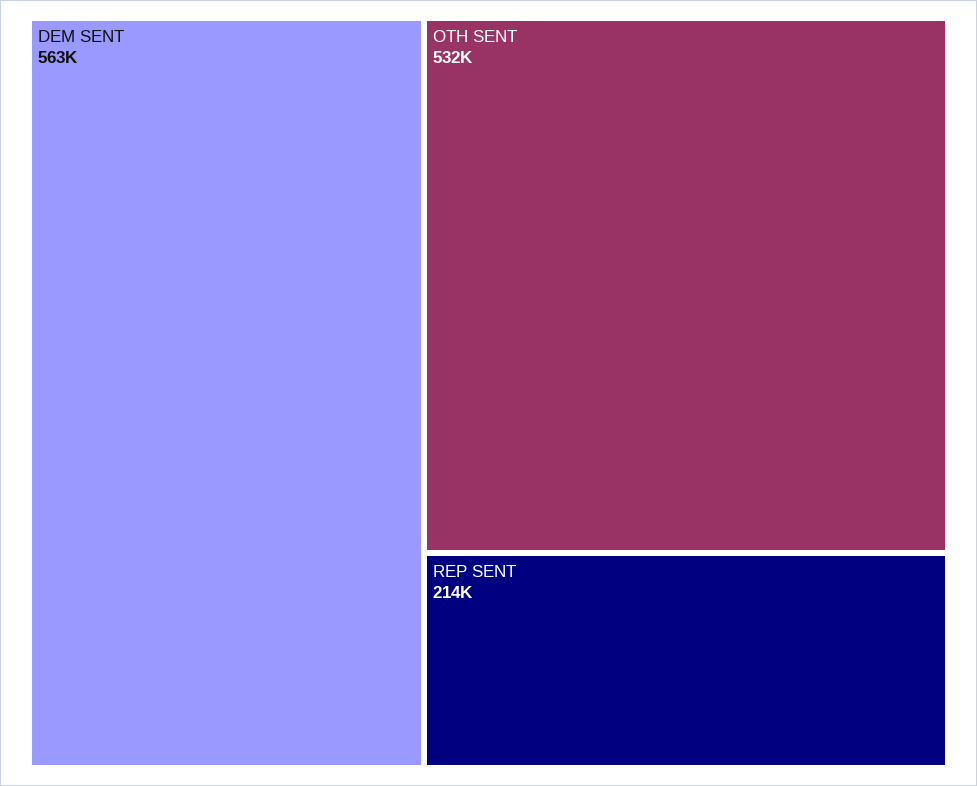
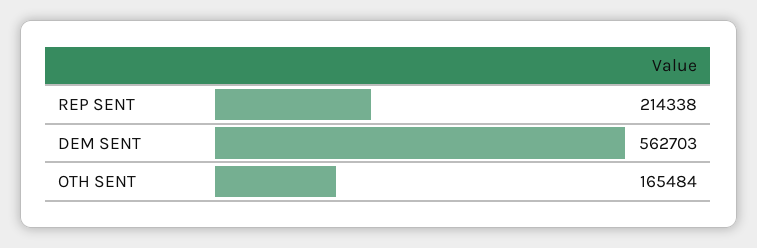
OTH SENT: 532000 -> 165484

